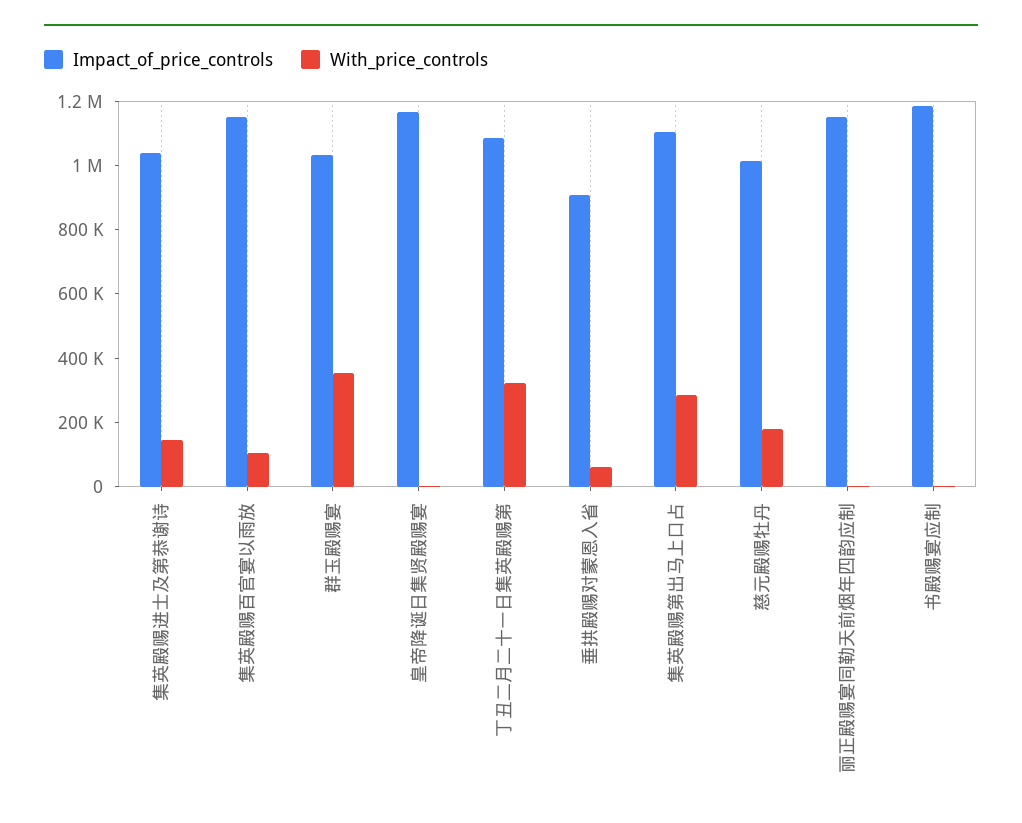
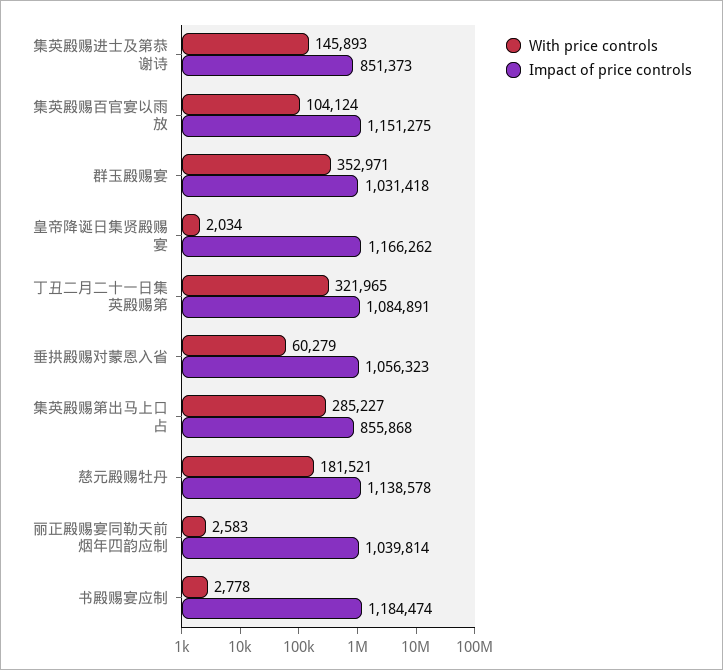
Impact_of_price_controls, 集英殿赐进士及第恭谢诗: 1050000 -> 851373
Impact_of_price_controls, 垂拱殿赐对蒙恩入省: 900000 -> 1056323
Impact_of_price_controls, 集英殿赐第出马上口占: 1100000 -> 855868
Impact_of_price_controls, 慈元殿赐牡丹: 1000000 -> 1138578
Impact_of_price_controls, 丽正殿赐宴同勒天前烟年四韵应制: 1150000 -> 1039814

